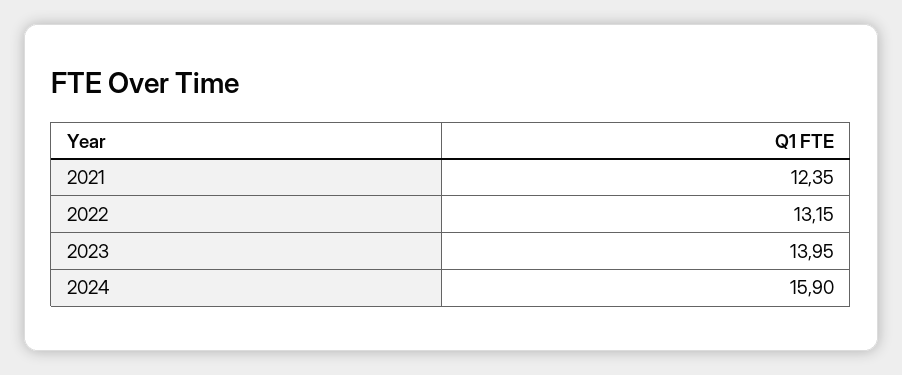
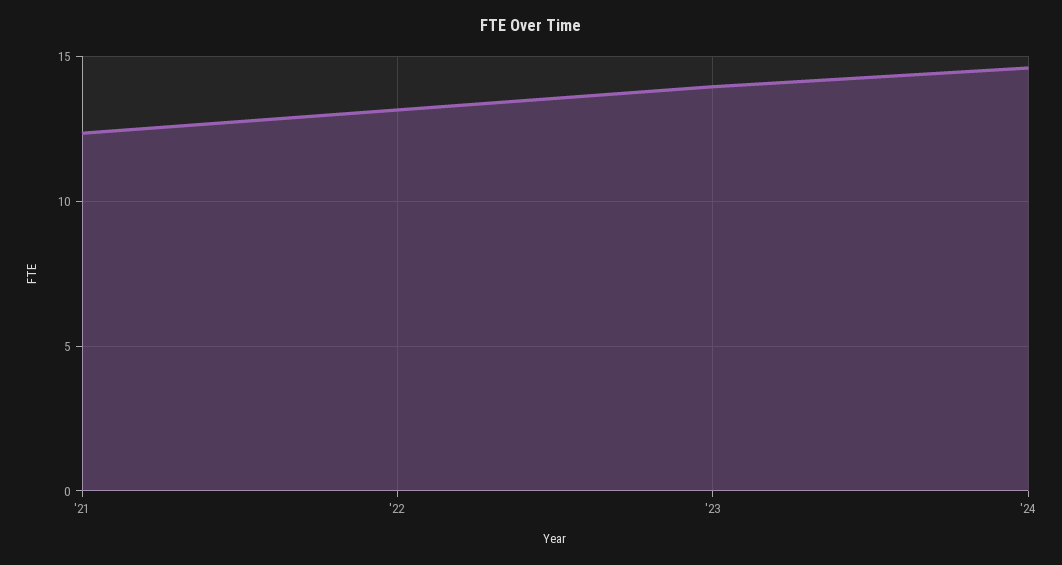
2024: 15.9 -> 14.5

